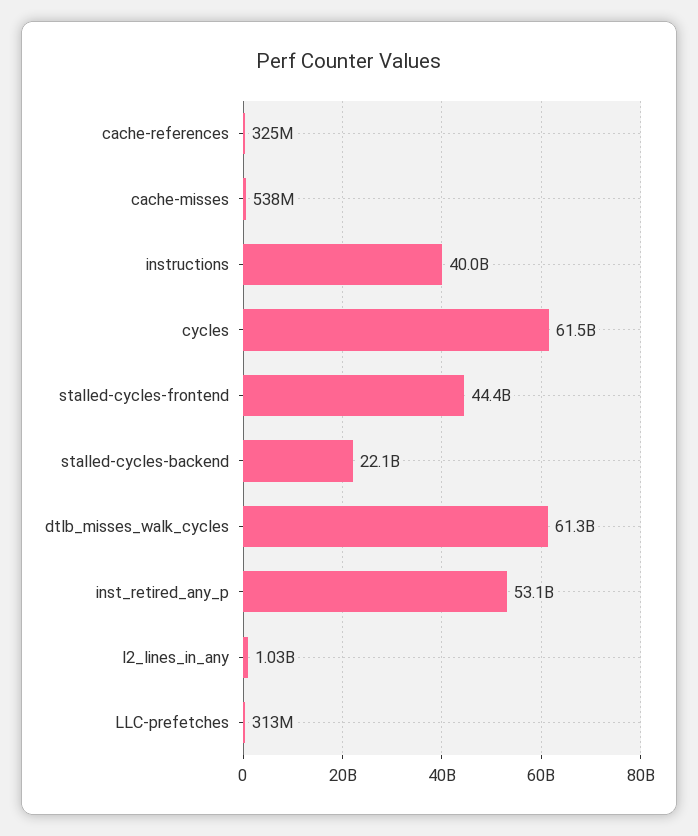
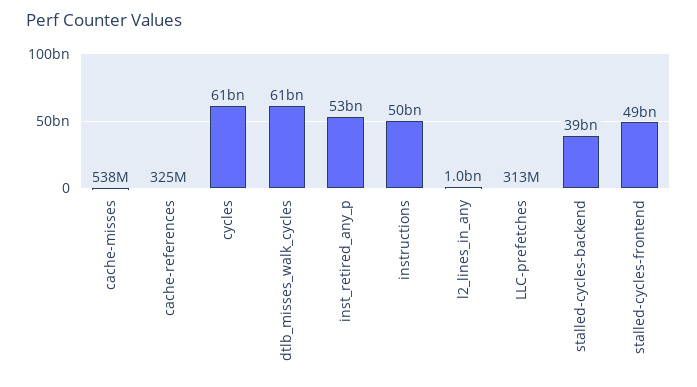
instructions: 40000000000 -> 50000000000
stalled-cycles-frontend: 44400000000 -> 49000000000
stalled-cycles-backend: 22100000000 -> 39000000000

